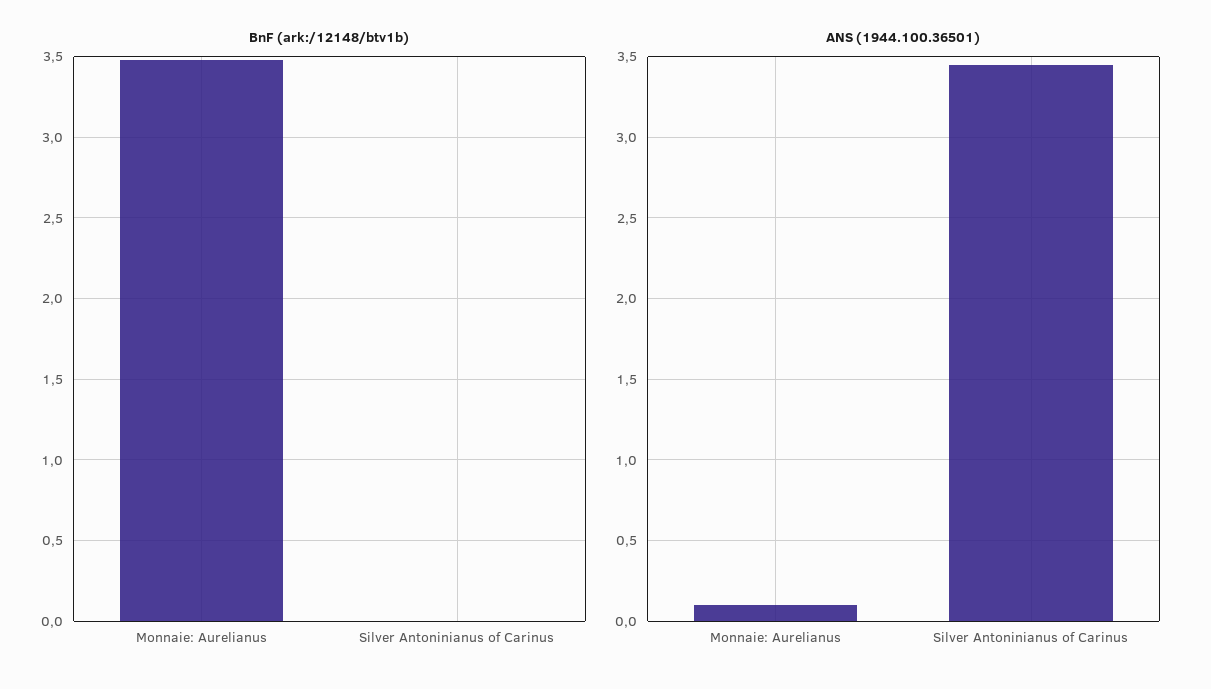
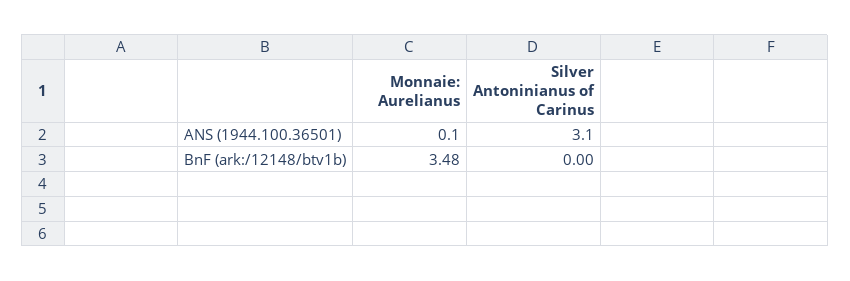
ANS (1944.100.36501), Silver Antoninianus of Carinus: 3.45 -> 3.1

